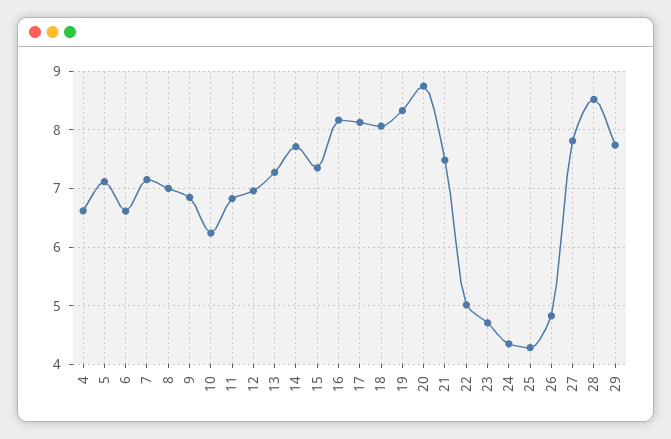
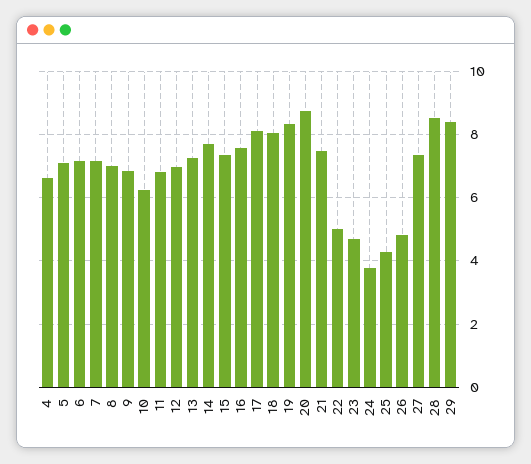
6: 6.6 -> 7.2
16: 8.2 -> 7.6
24: 4.4 -> 3.8
27: 7.8 -> 7.4
29: 7.8 -> 8.4

